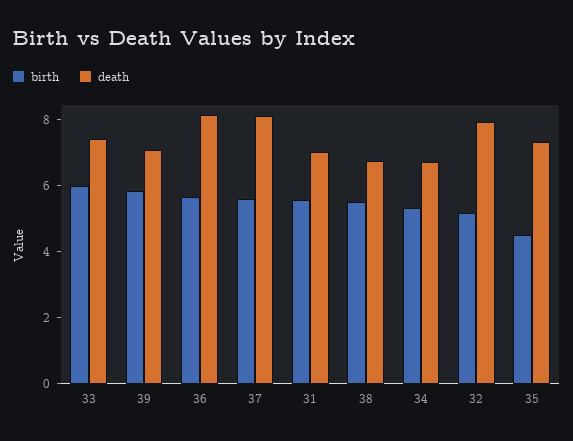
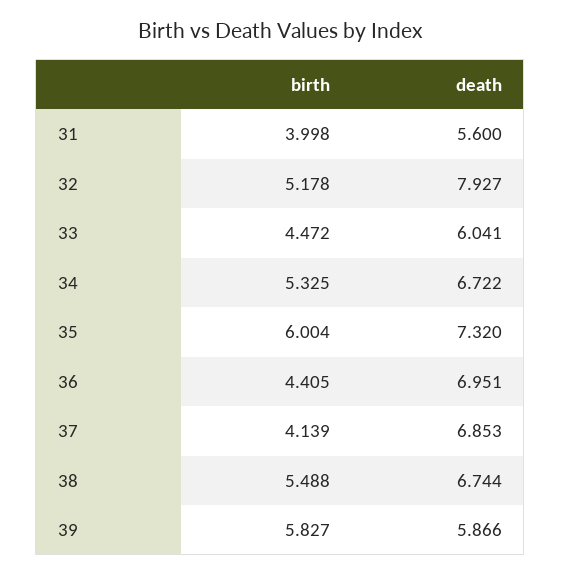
birth, 33: 6 -> 4.472
death, 33: 7.5 -> 6.041
death, 39: 7 -> 5.866
birth, 36: 5.5 -> 4.405
death, 36: 8 -> 6.951
birth, 37: 5.5 -> 4.139
death, 37: 8 -> 6.853
birth, 31: 5.5 -> 3.998
death, 31: 7 -> 5.6
birth, 35: 4.5 -> 6.004

